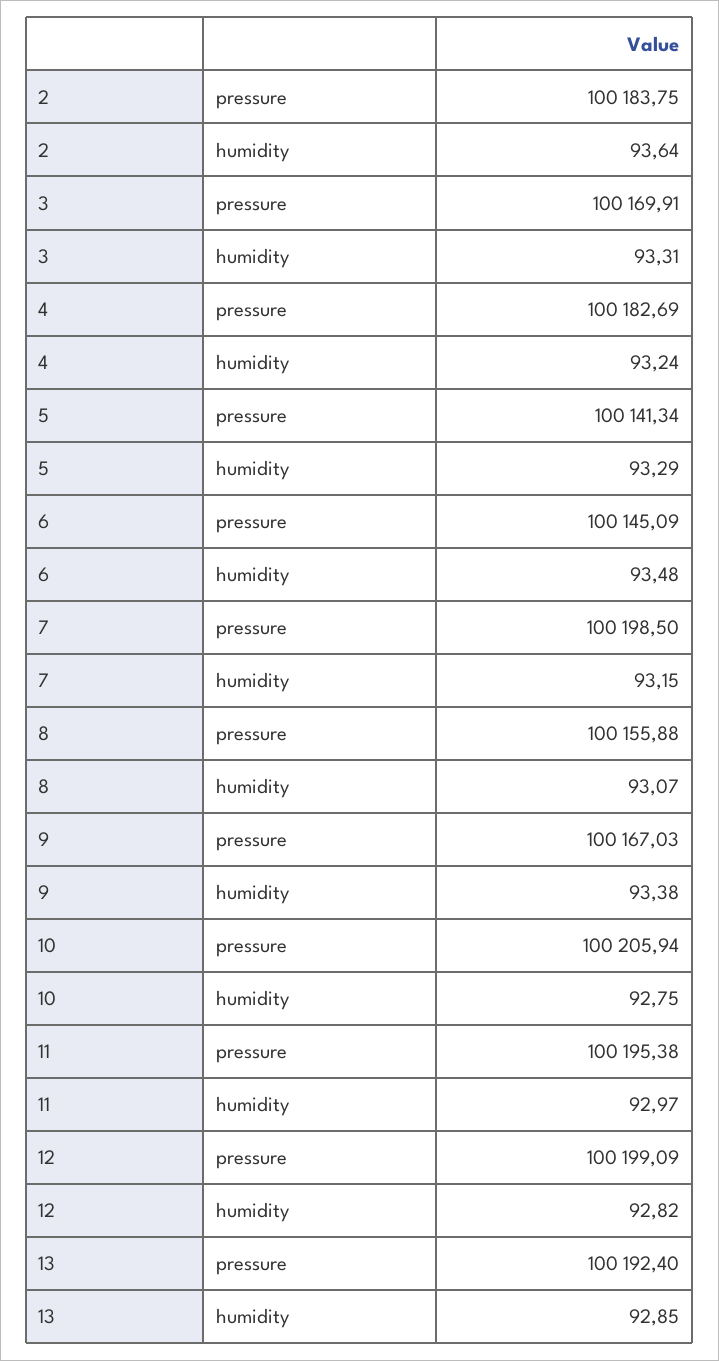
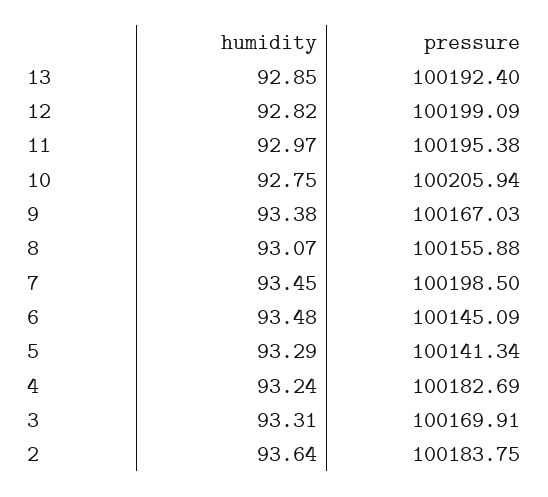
7, humidity: 93.15 -> 93.45

